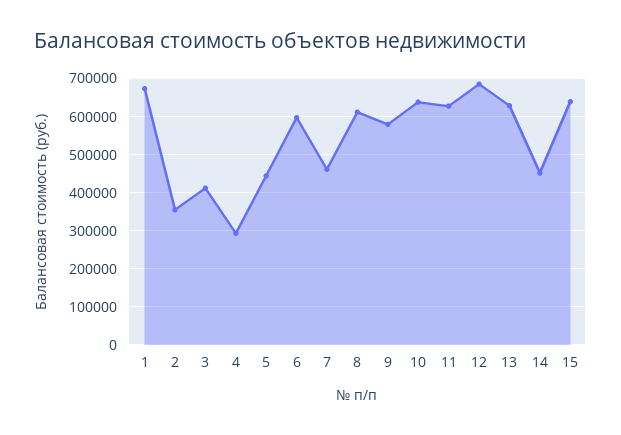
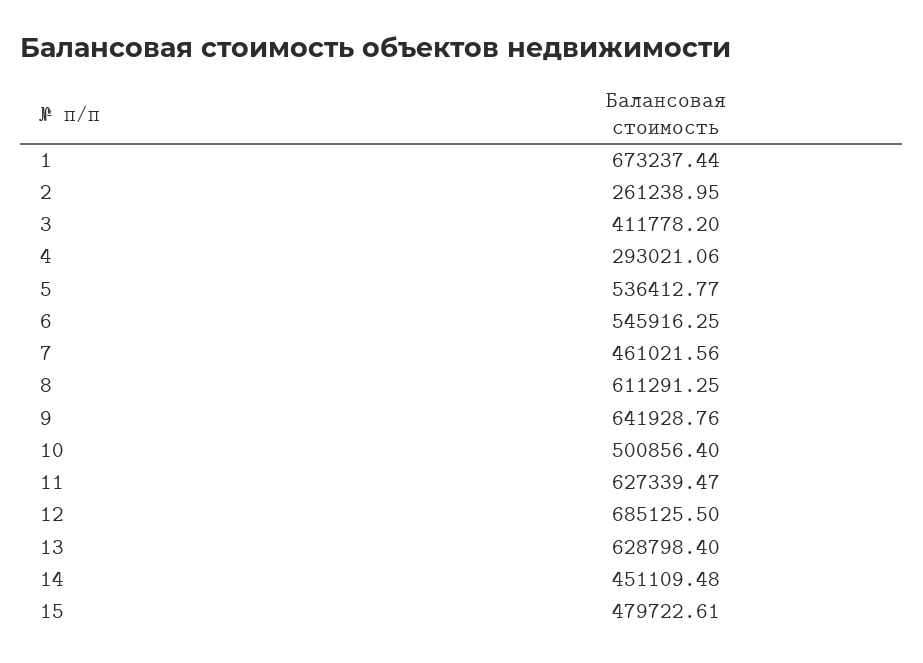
2: 360000 -> 261238.95
5: 440000 -> 536412.77
6: 600000 -> 545916.25
9: 580000 -> 641928.76
10: 640000 -> 500856.4
15: 640000 -> 479722.61

